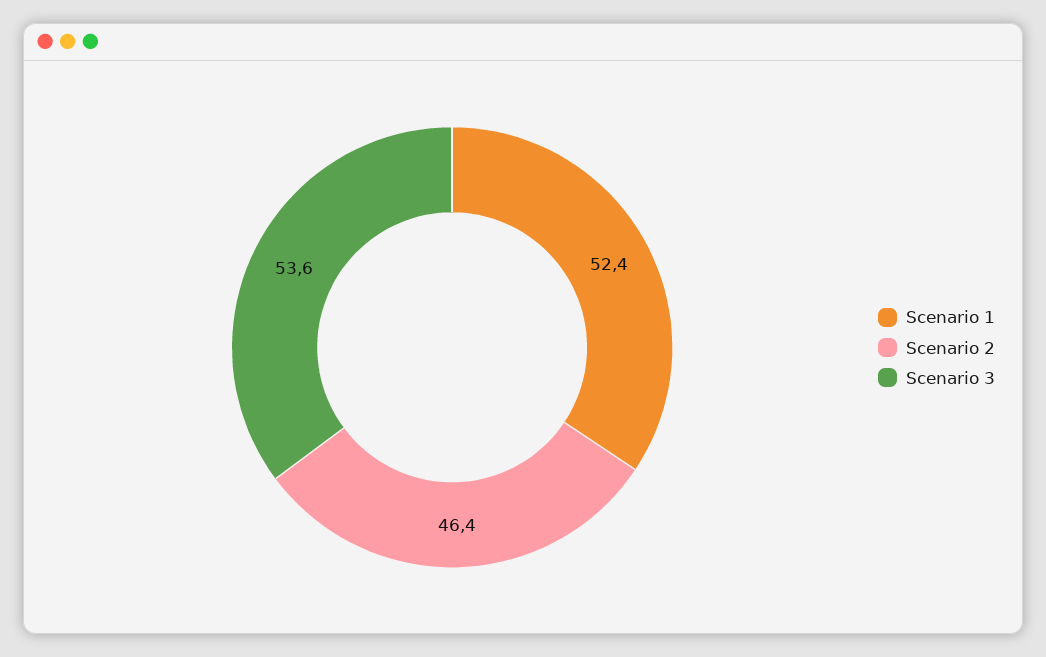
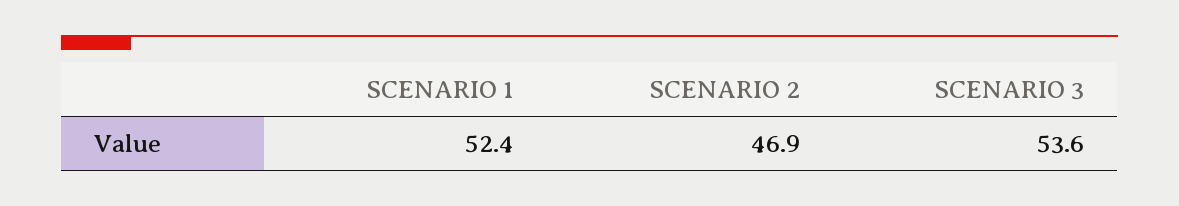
Scenario 2: 46.4 -> 46.9

